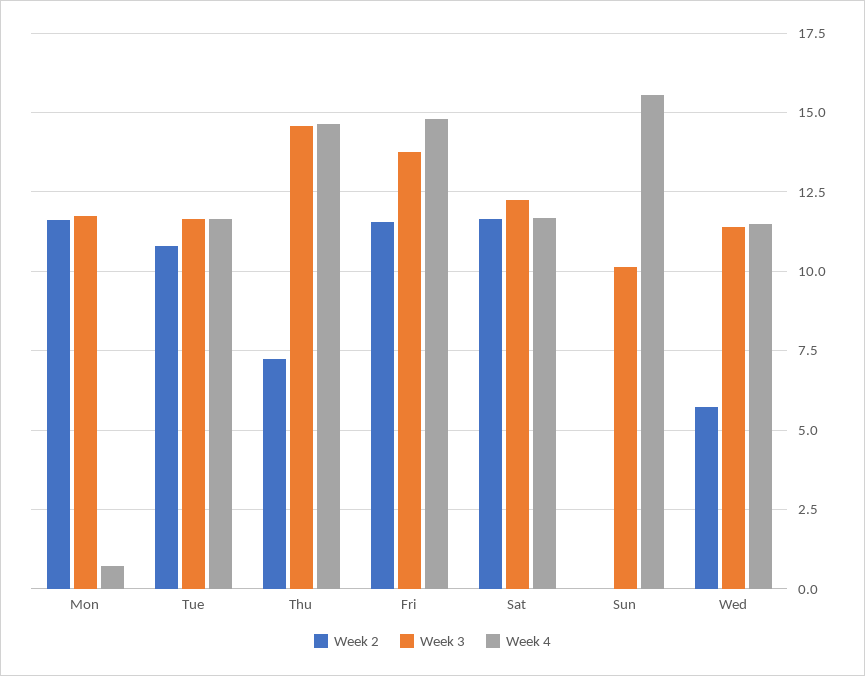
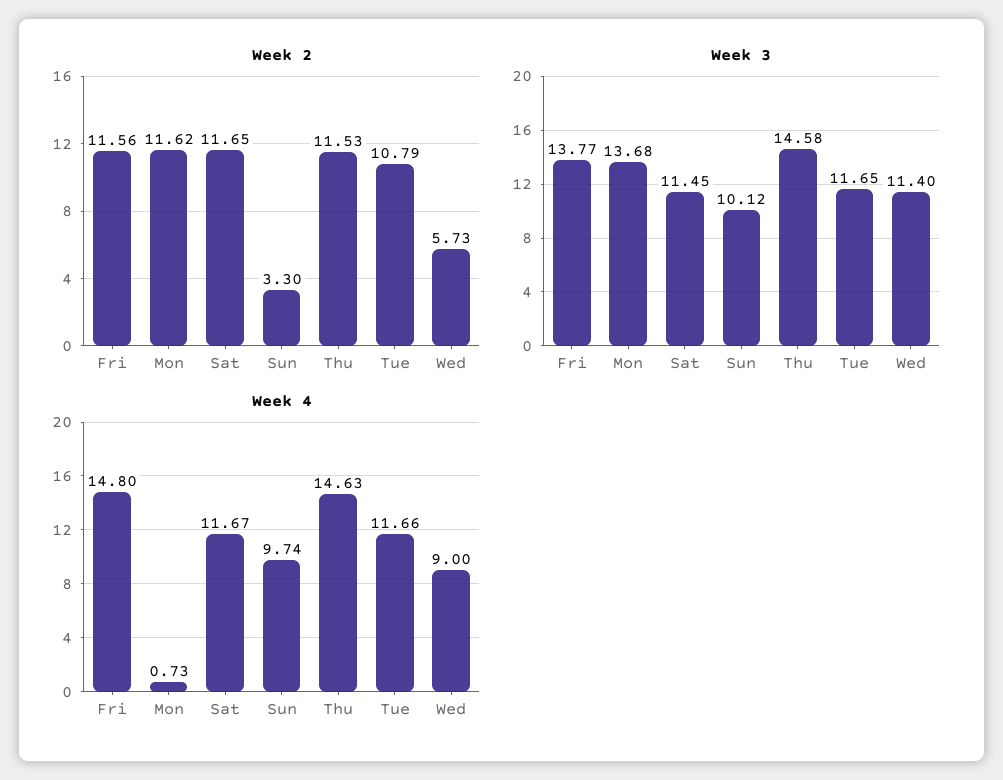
Week 3, Mon: 11.75 -> 13.68
Week 2, Thu: 7.25 -> 11.53
Week 3, Sat: 12.25 -> 11.45
Week 2, Sun: 0 -> 3.3
Week 4, Sun: 15.5 -> 9.74
Week 4, Wed: 11.5 -> 9

